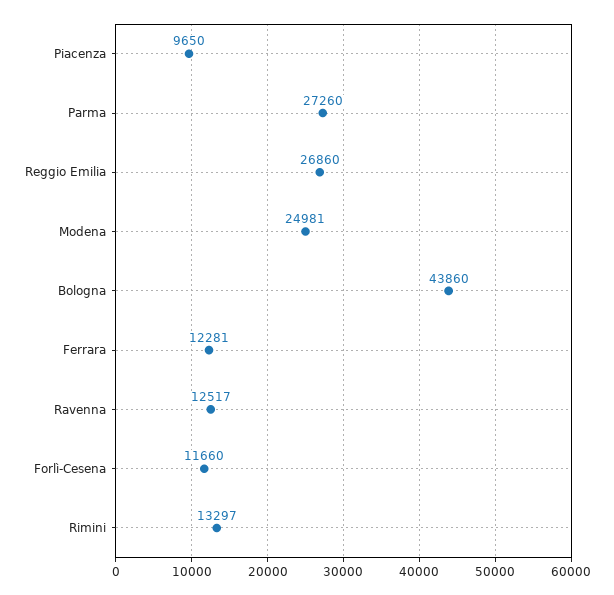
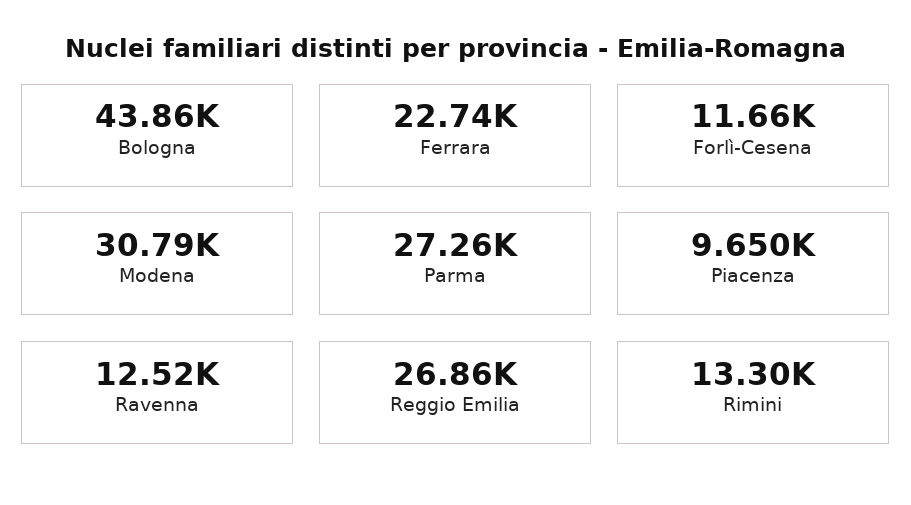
Modena: 24981 -> 30790
Ferrara: 12281 -> 22740

